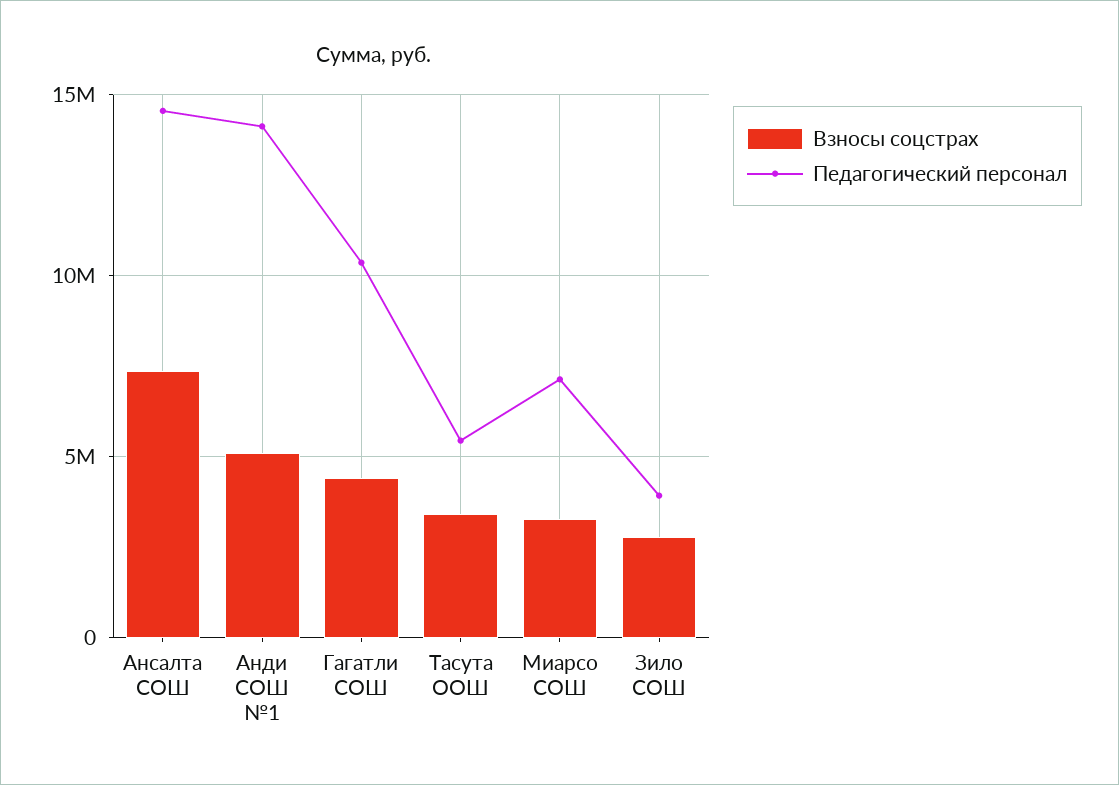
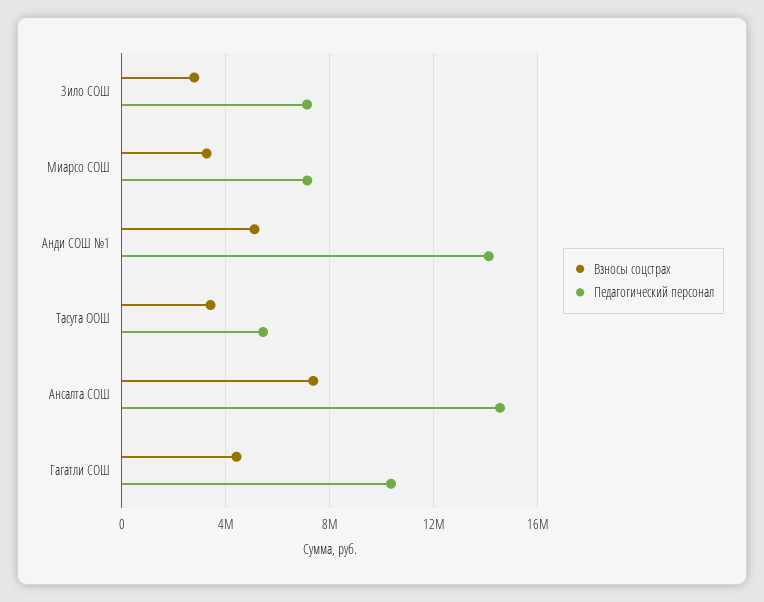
Педагогический персонал, Зило СОШ: 4000000 -> 7000000

